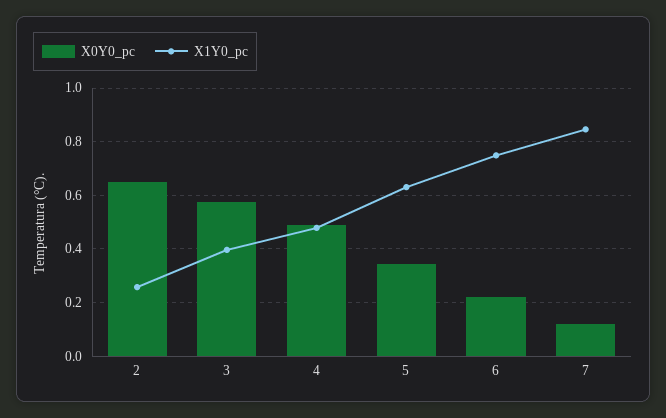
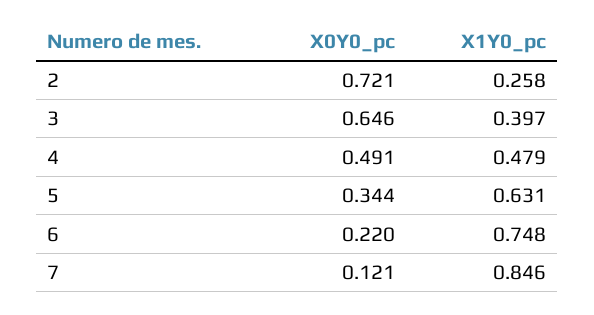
X0Y0_pc, 2: 0.65 -> 0.721
X0Y0_pc, 3: 0.575 -> 0.646

